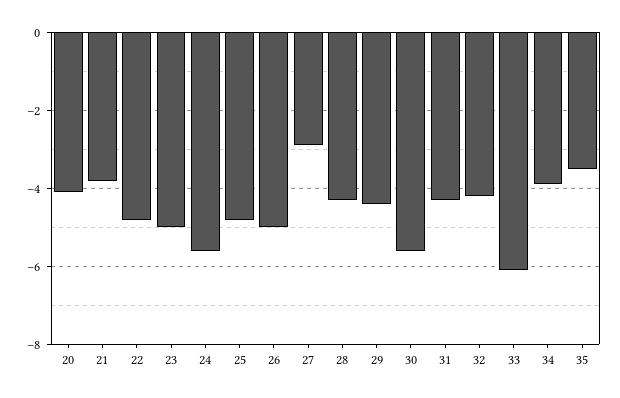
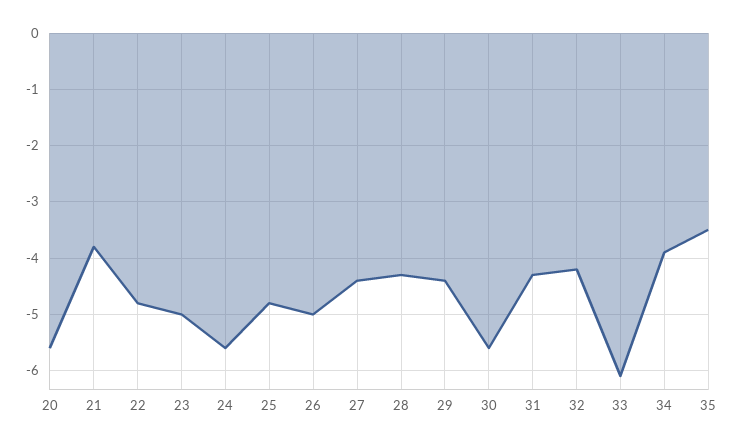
20: -4 -> -5.5
27: -3 -> -4.5

